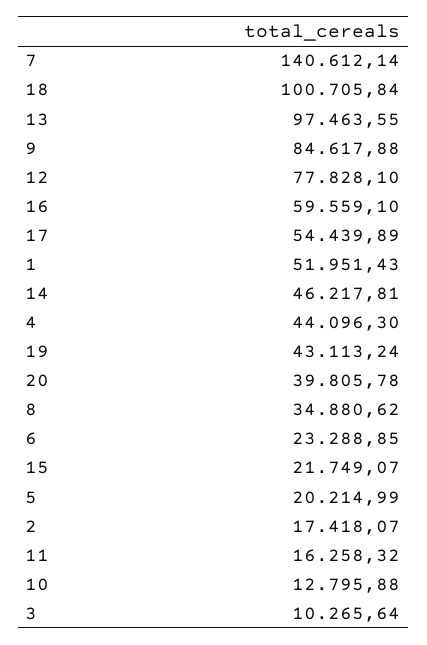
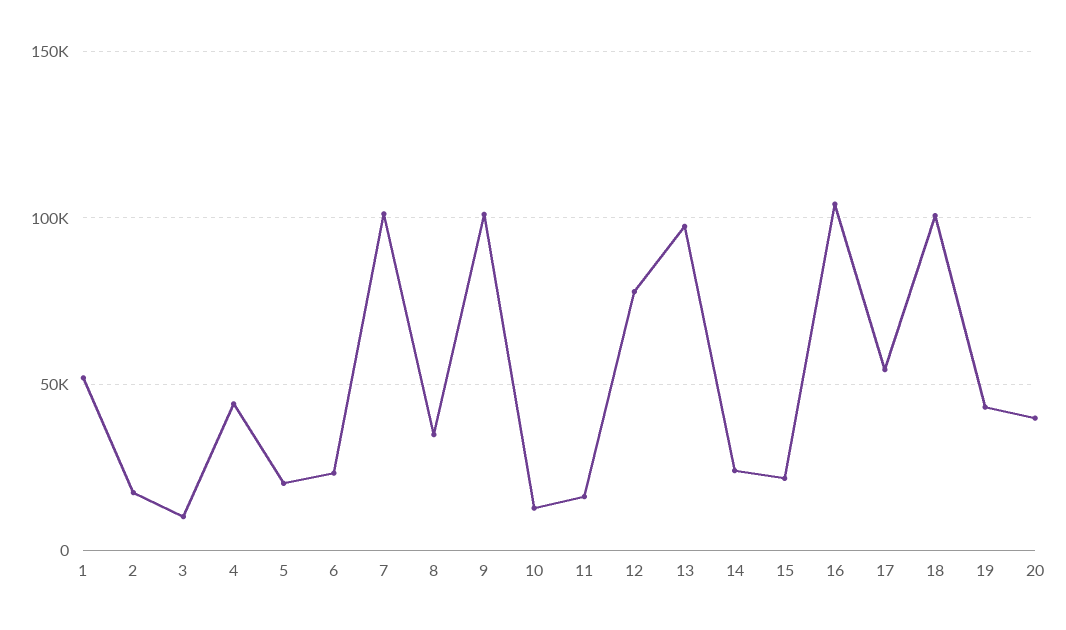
7: 140612.14 -> 100000
9: 84617.88 -> 100000
16: 59559.1 -> 105000
14: 46217.81 -> 25000

